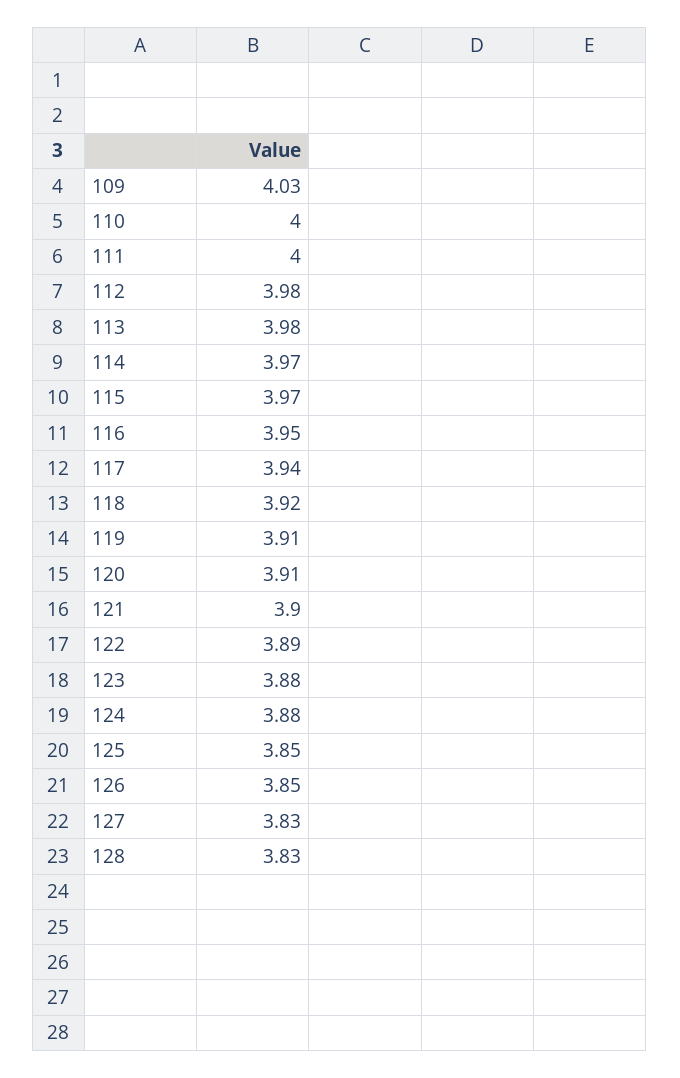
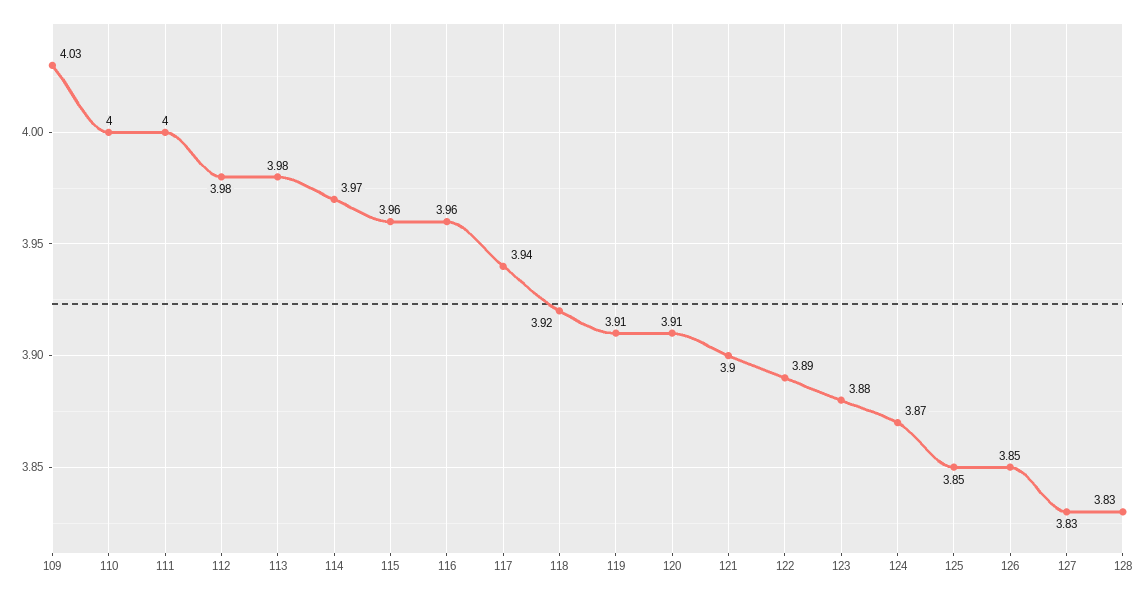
115: 3.97 -> 3.96
116: 3.95 -> 3.96
124: 3.88 -> 3.87

